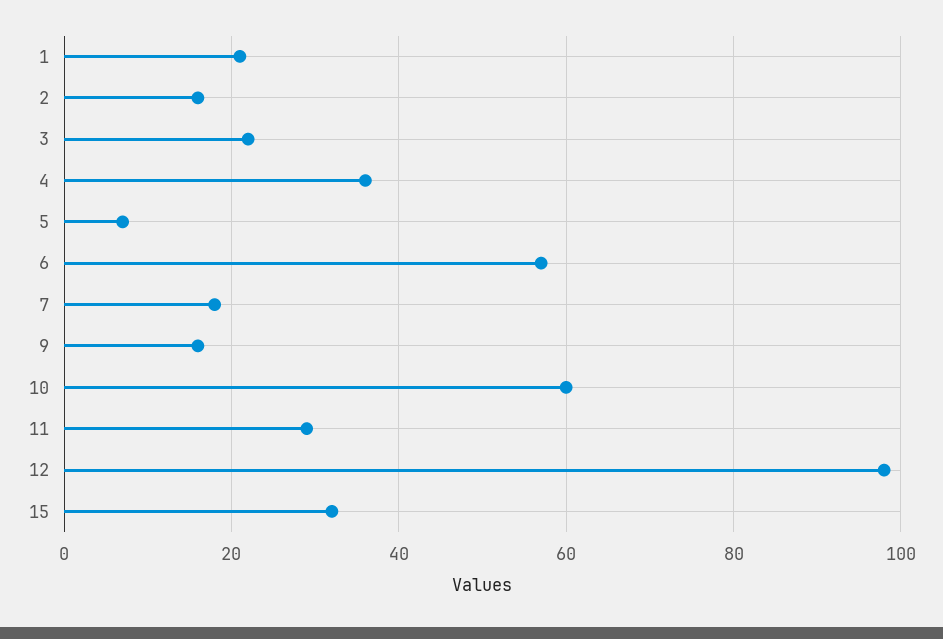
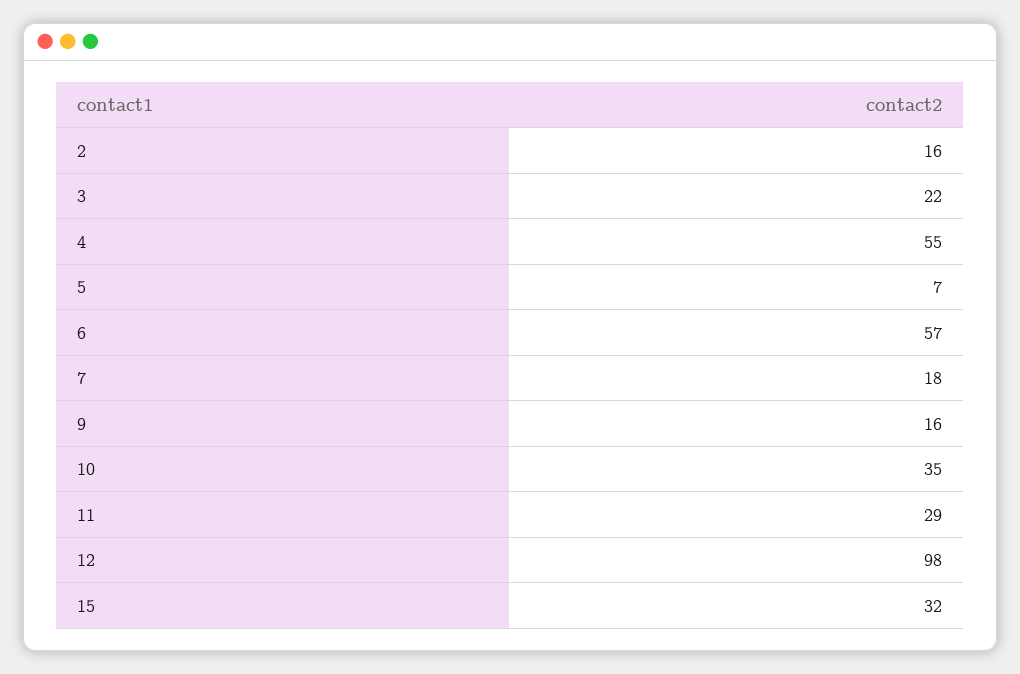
1: 20 -> none
4: 35 -> 55
10: 60 -> 35

